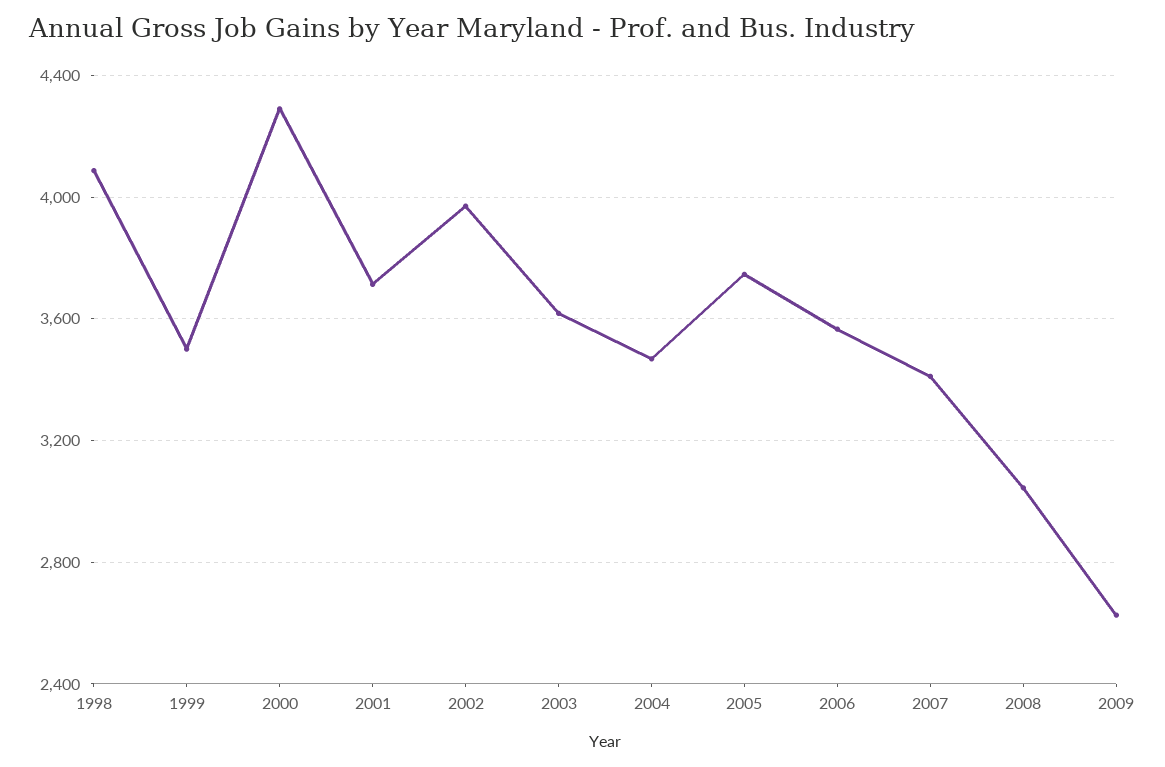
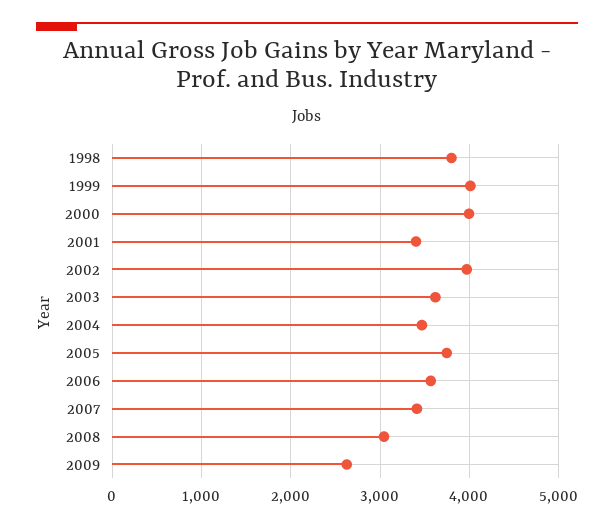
1998: 4100 -> 3800
1999: 3500 -> 4000
2000: 4300 -> 4000
2001: 3700 -> 3400

